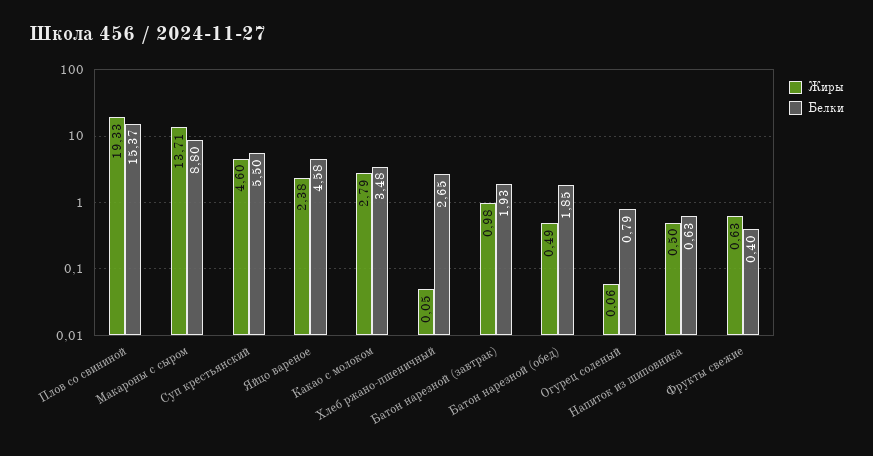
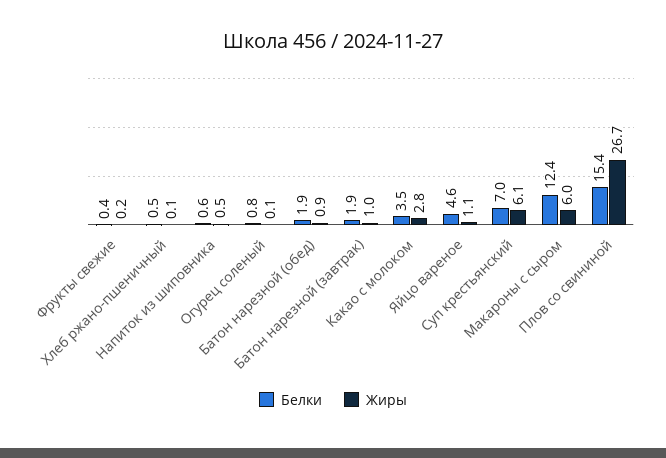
Жиры, Плов со свининой: 19.33 -> 26.7
Жиры, Макароны с сыром: 13.71 -> 6
Белки, Макароны с сыром: 8.8 -> 12.4
Жиры, Суп крестьянский: 4.6 -> 6.1
Белки, Суп крестьянский: 5.5 -> 7
Жиры, Яйцо вареное: 2.38 -> 1.1
Белки, Хлеб ржано-пшеничный: 2.65 -> 0.5
Жиры, Батон нарезной (обед): 0.49 -> 0.9
Жиры, Фрукты свежие: 0.63 -> 0.2

